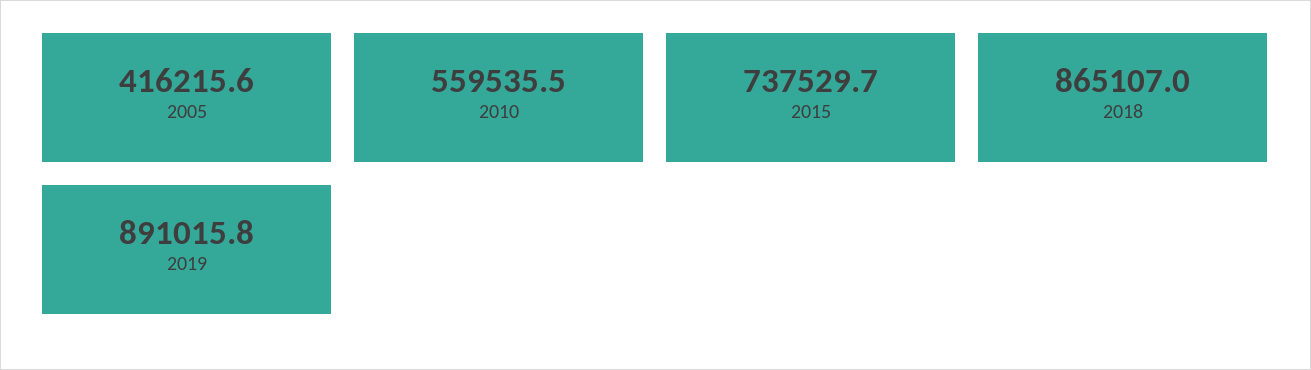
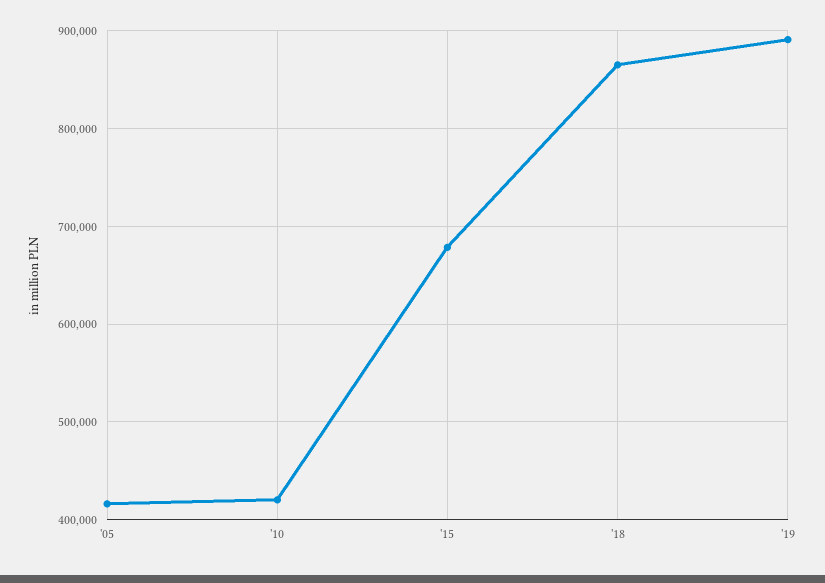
2010: 559535.5 -> 420000
2015: 737529.7 -> 680000

